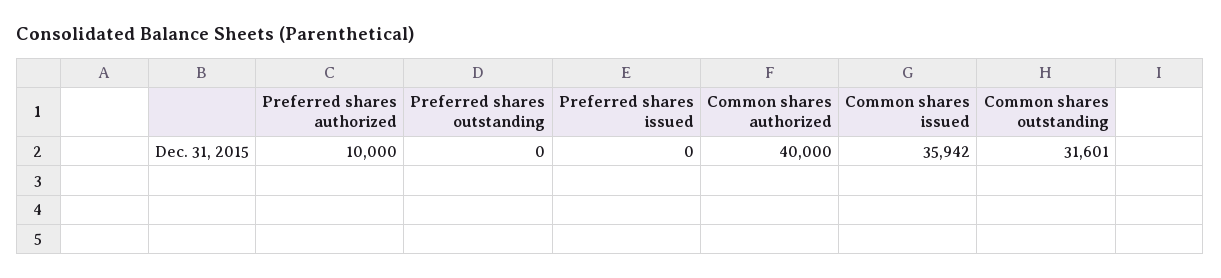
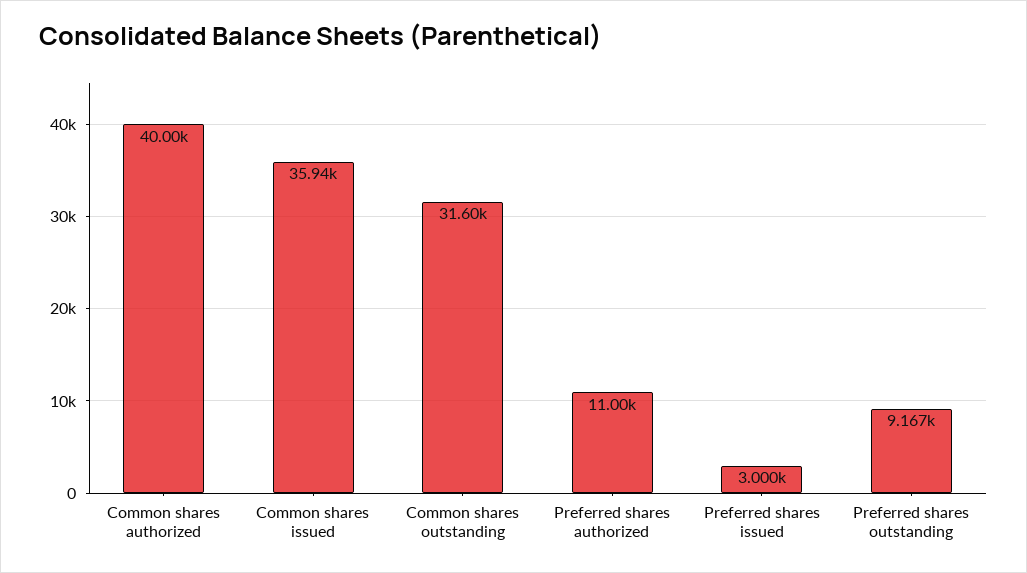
Preferred shares authorized: 10000 -> 11000
Preferred shares outstanding: 0 -> 9167
Preferred shares issued: 0 -> 3000

